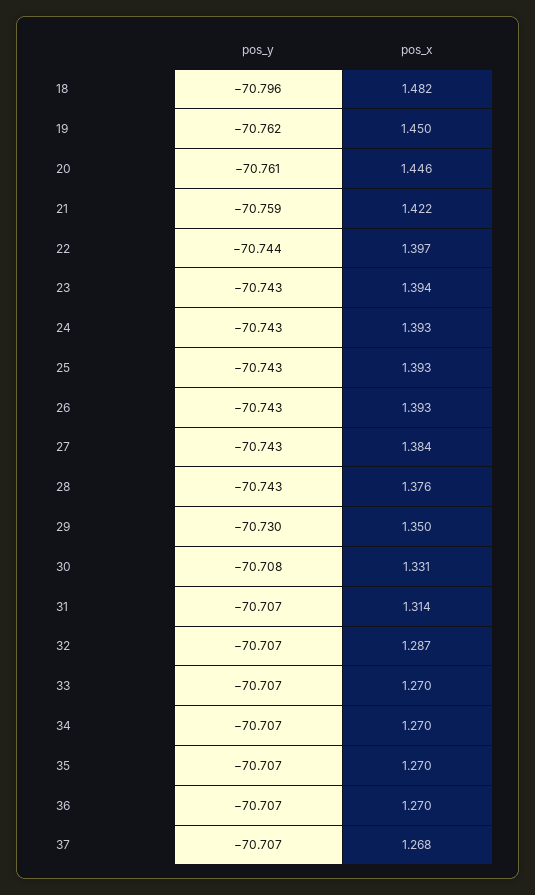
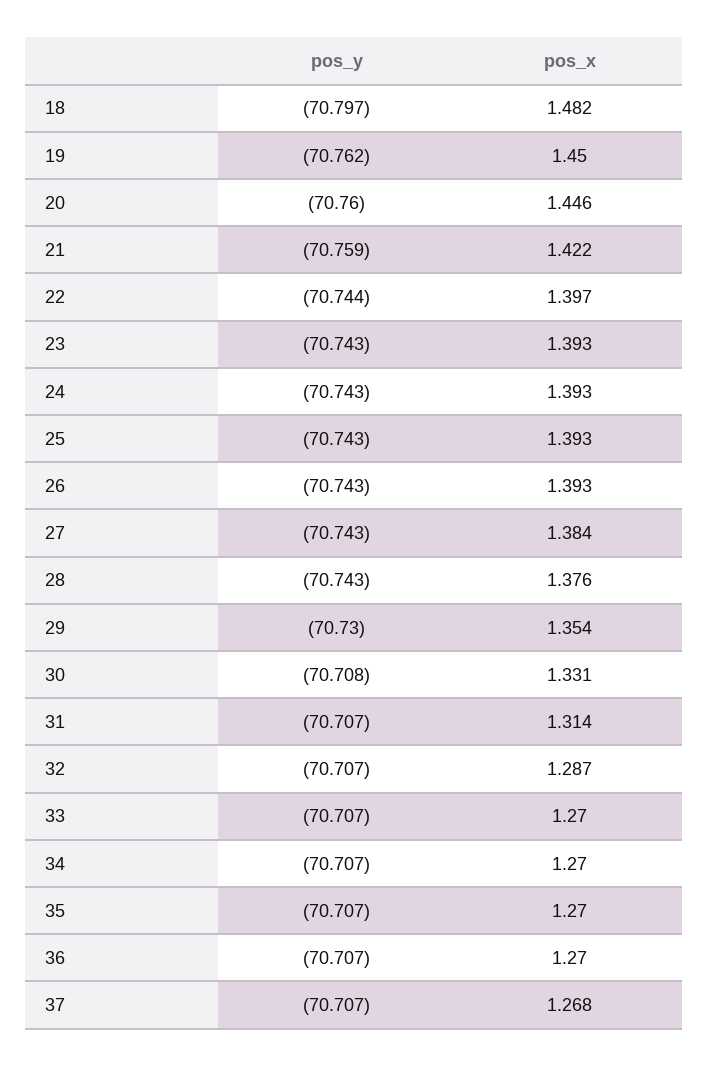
pos_y, 18: -70.796 -> -70.797
pos_y, 20: -70.761 -> -70.76
pos_x, 23: 1.394 -> 1.393
pos_x, 29: 1.35 -> 1.354

